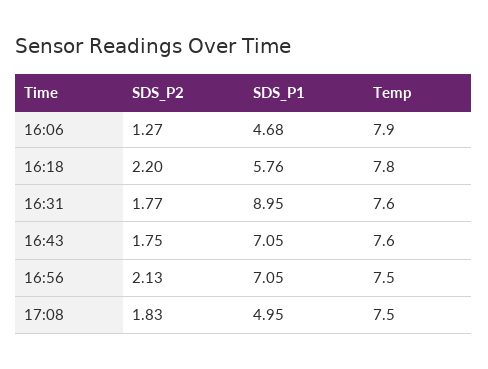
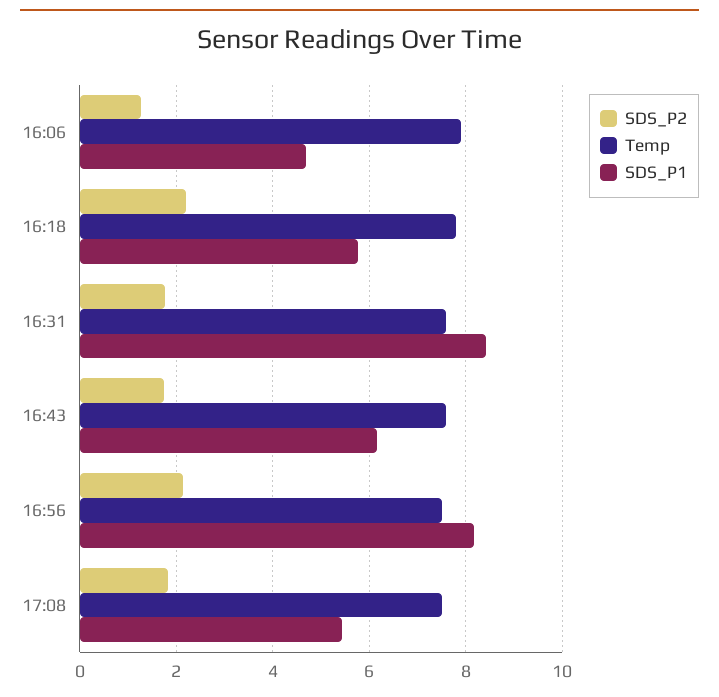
SDS_P1, 16:31: 8.95 -> 8.4
SDS_P1, 16:43: 7.05 -> 6.2
SDS_P1, 16:56: 7.05 -> 8.2
SDS_P1, 17:08: 4.95 -> 5.4

